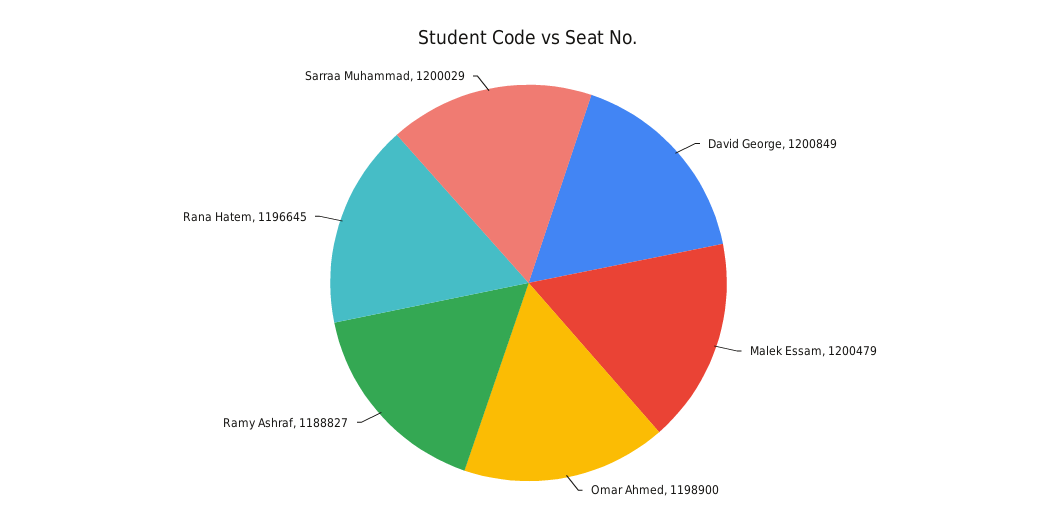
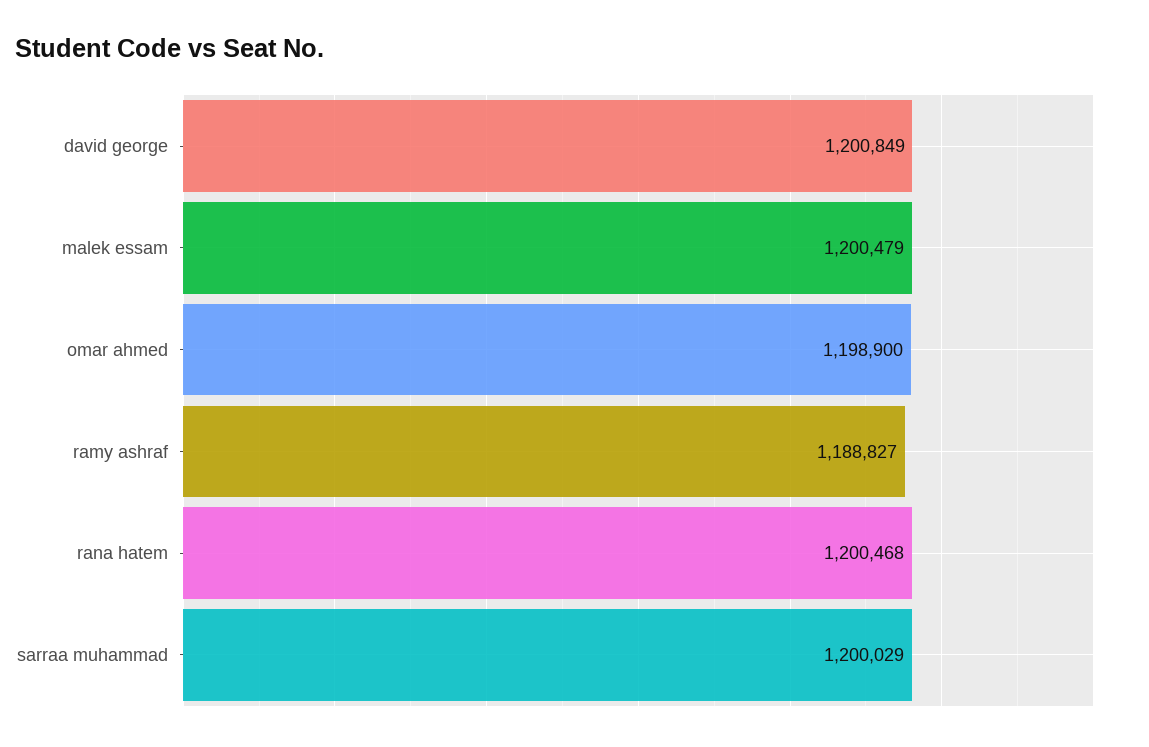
Rana Hatem: 1196645 -> 1200468

